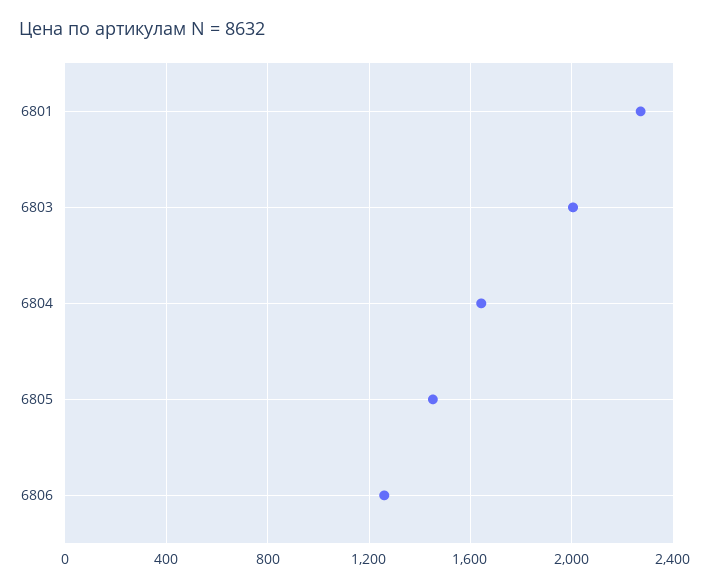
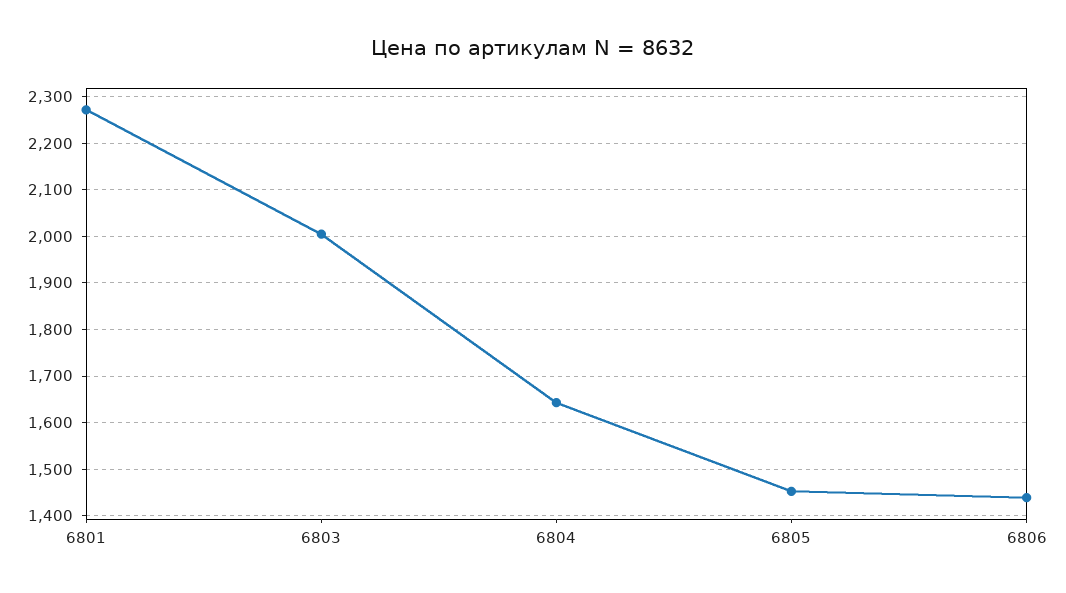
6806: 1250 -> 1440

